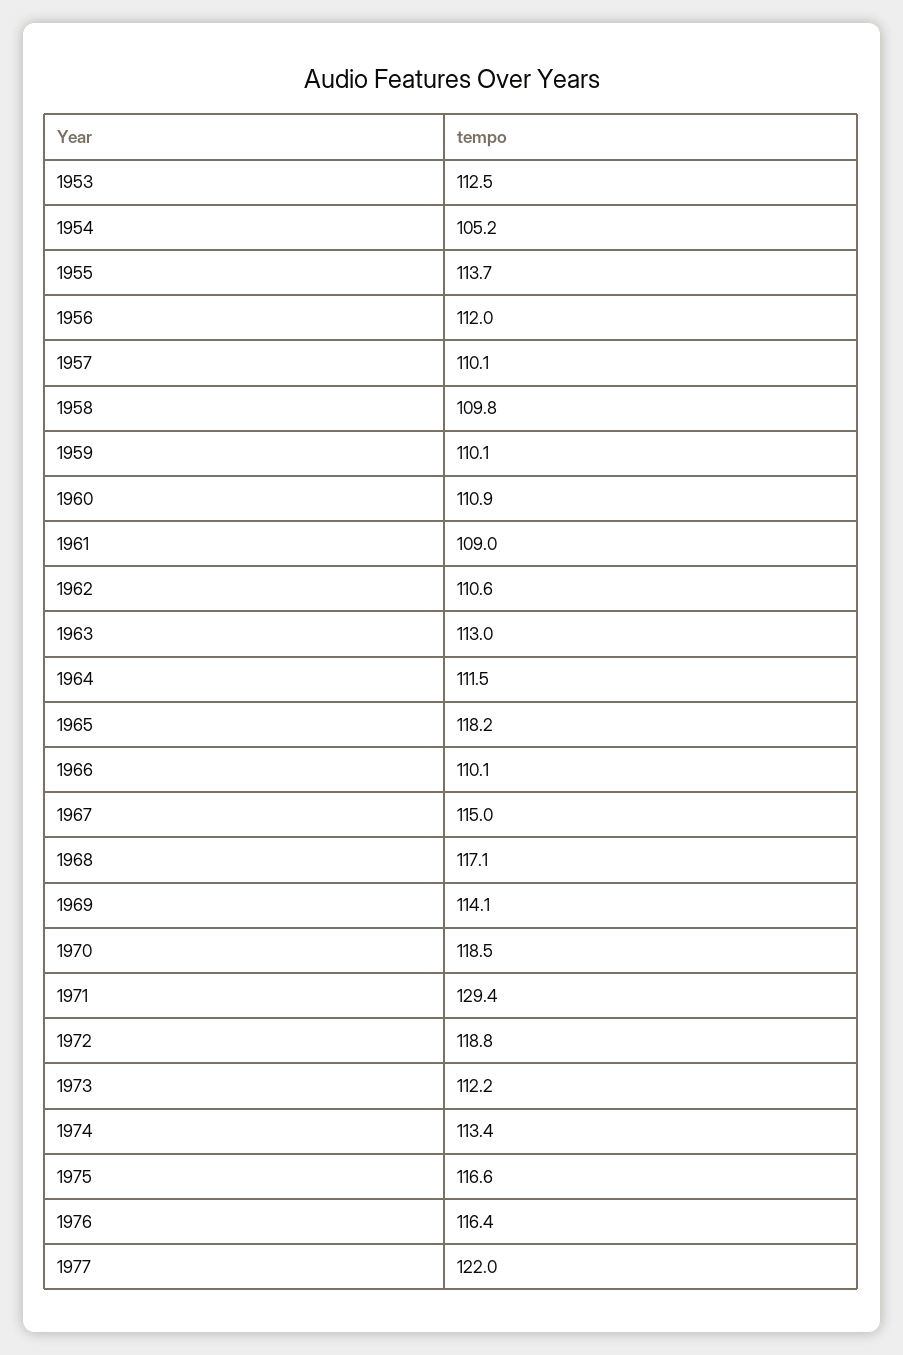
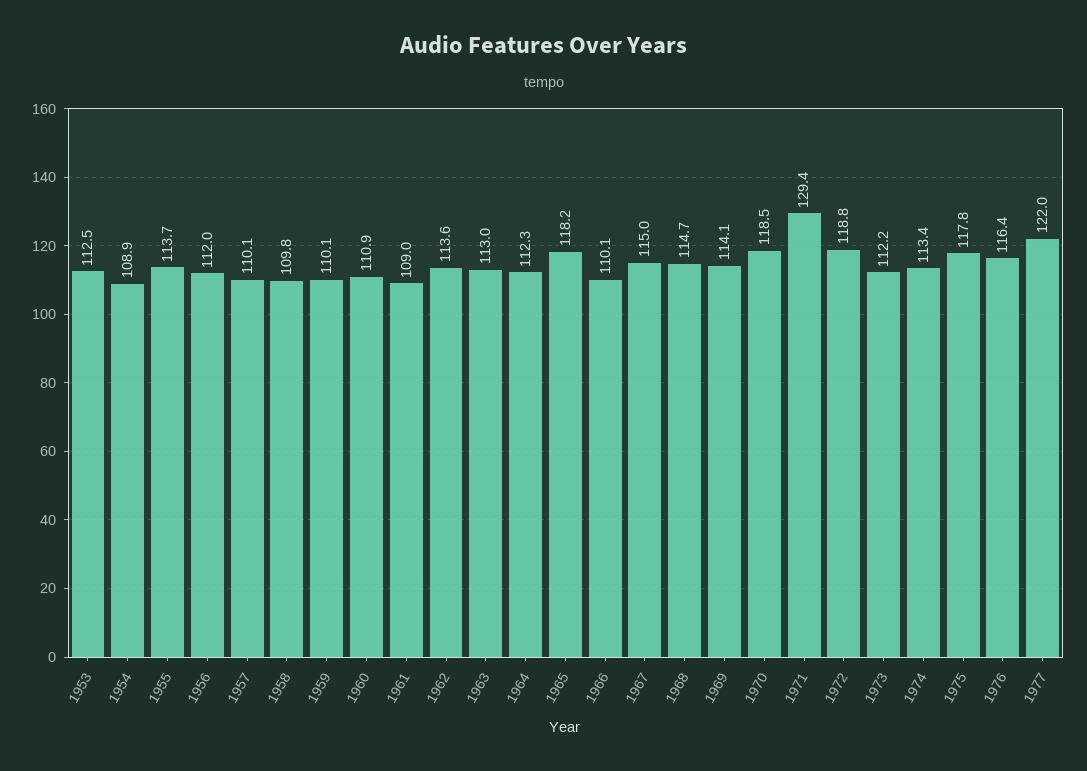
1954: 105.2 -> 108.9
1962: 110.6 -> 113.6
1964: 111.5 -> 112.3
1968: 117.1 -> 114.7
1975: 116.6 -> 117.8

